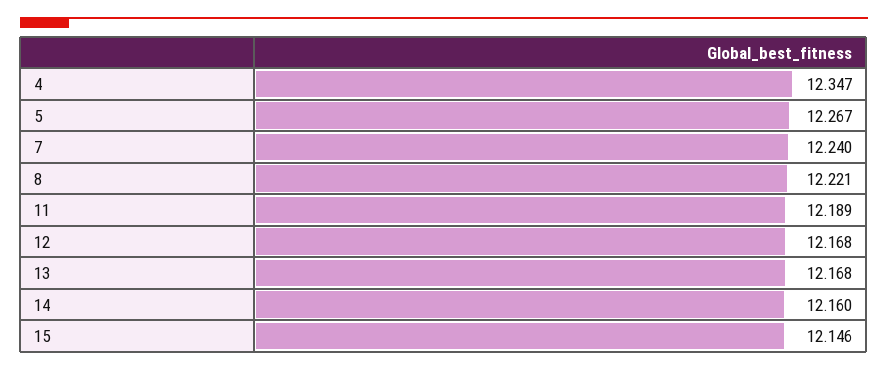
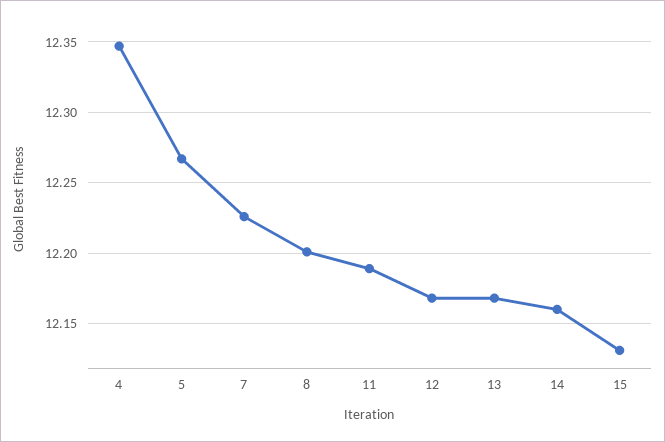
7: 12.24 -> 12.225
8: 12.221 -> 12.2
15: 12.146 -> 12.13

